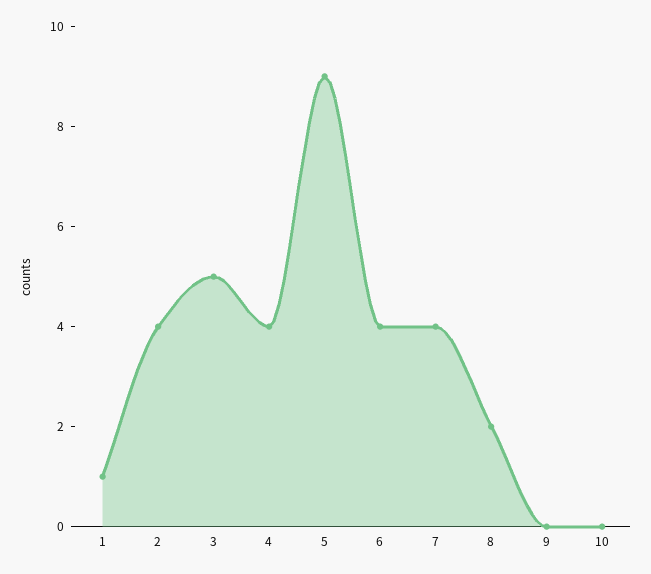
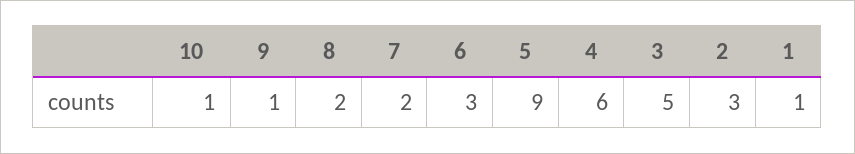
2: 4 -> 3
4: 4 -> 6
6: 4 -> 3
7: 4 -> 2
9: 0 -> 1
10: 0 -> 1

